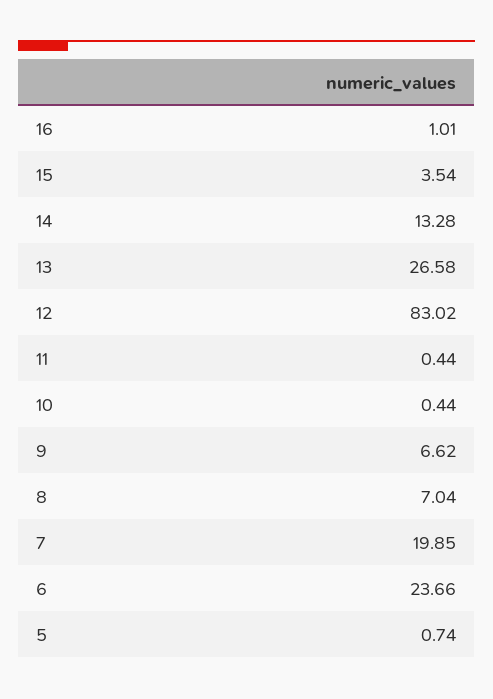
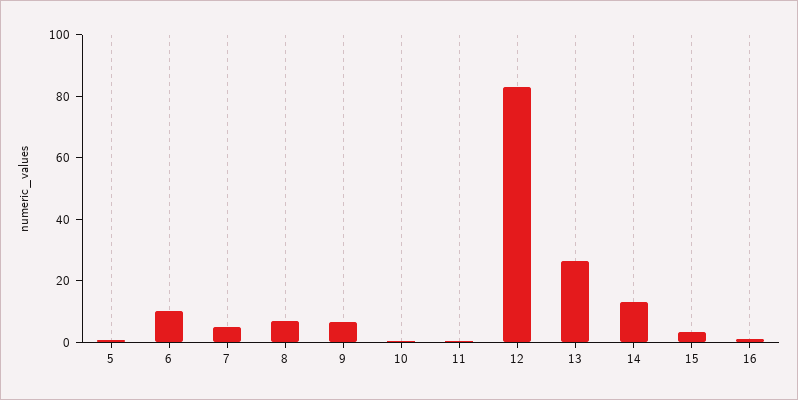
7: 19.85 -> 5
6: 23.66 -> 10

